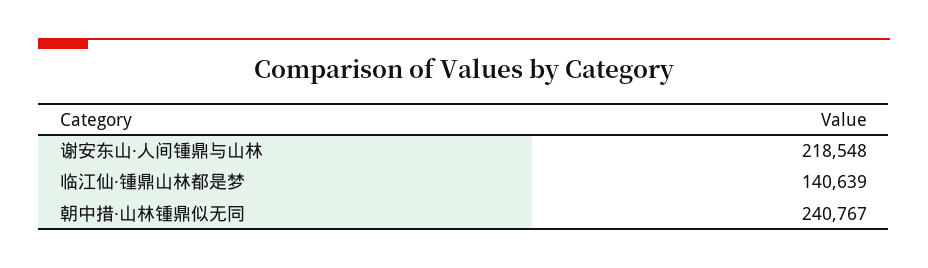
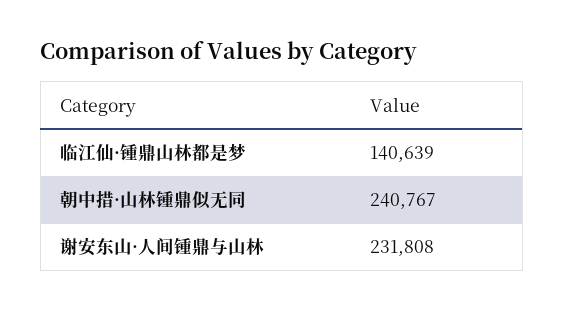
谢安东山·人间锺鼎与山林: 218548 -> 231808

